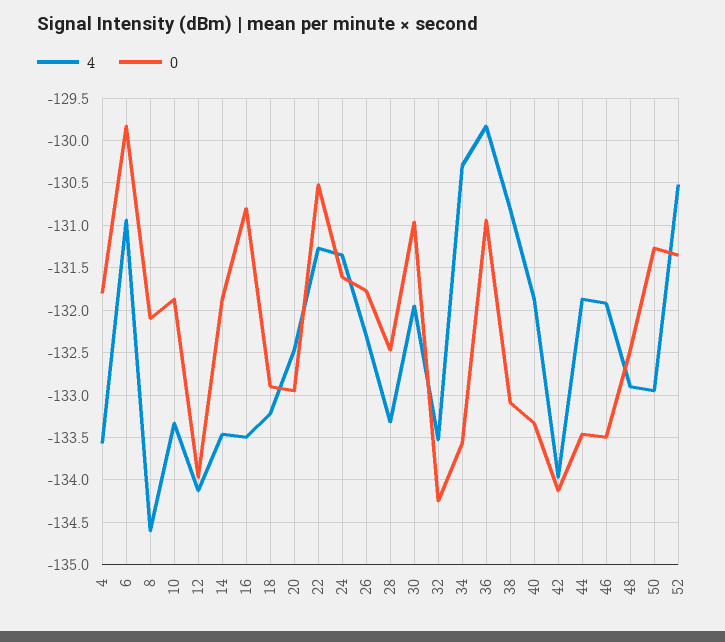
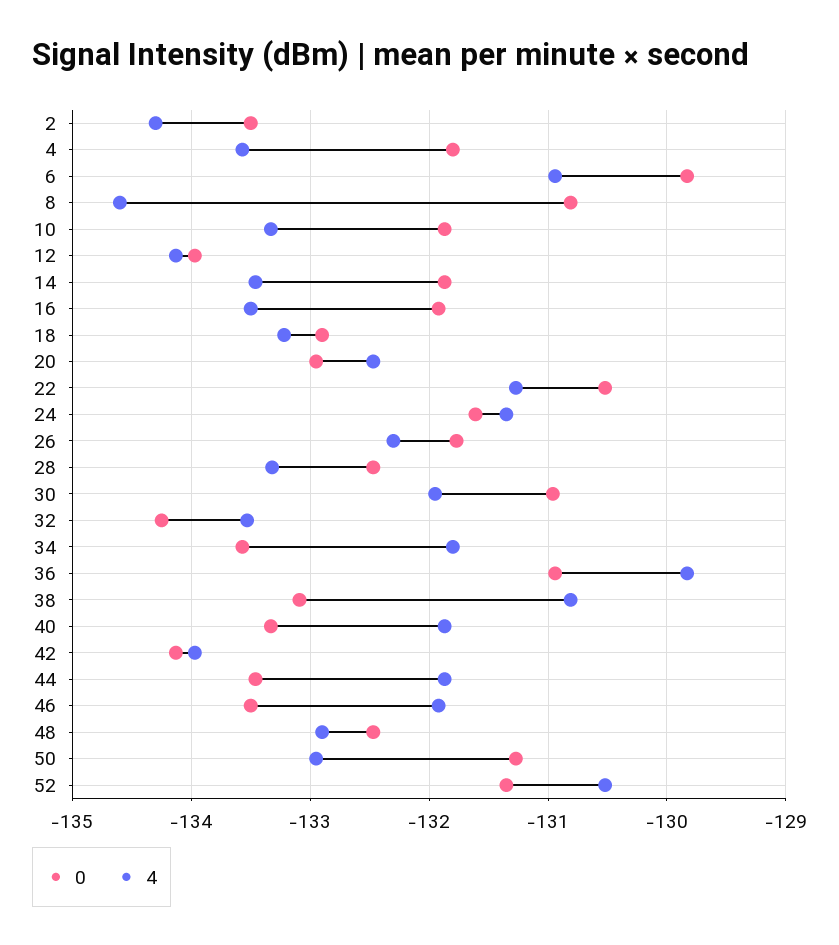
0, 8: -132.1 -> -130.8
0, 16: -130.8 -> -131.9
4, 34: -130.3 -> -131.8
0, 2: none -> -133.5
4, 2: none -> -134.3

